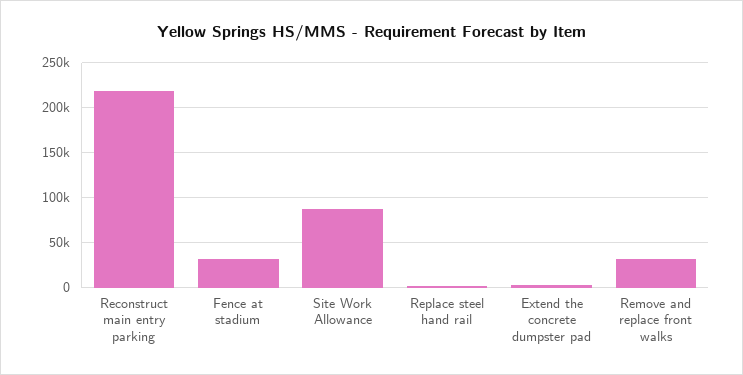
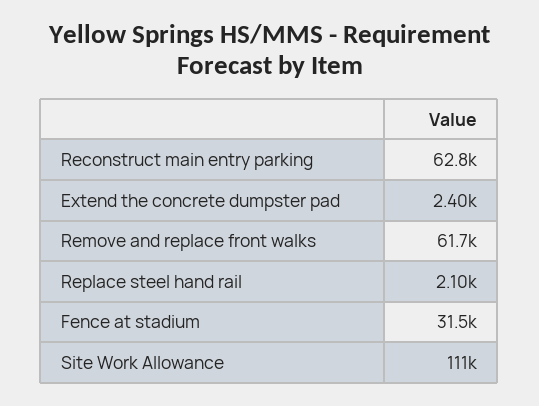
Reconstruct main entry parking: 220000 -> 62800
Site Work Allowance: 90000 -> 111000
Remove and replace front walks: 30000 -> 61700

